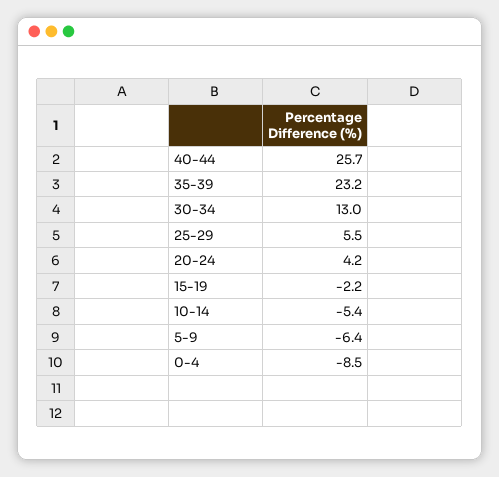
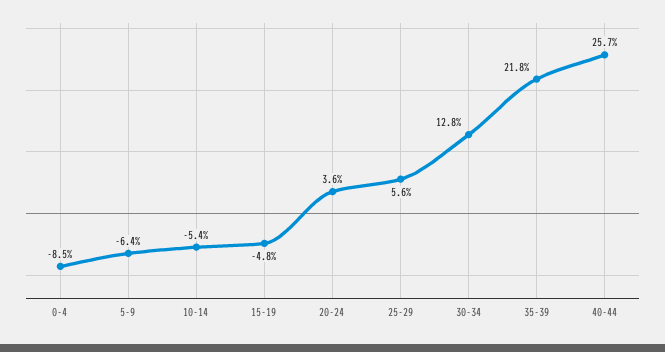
35-39: 23.2 -> 21.8
30-34: 13 -> 12.8
25-29: 5.5 -> 5.6
20-24: 4.2 -> 3.6
15-19: -2.2 -> -4.8

